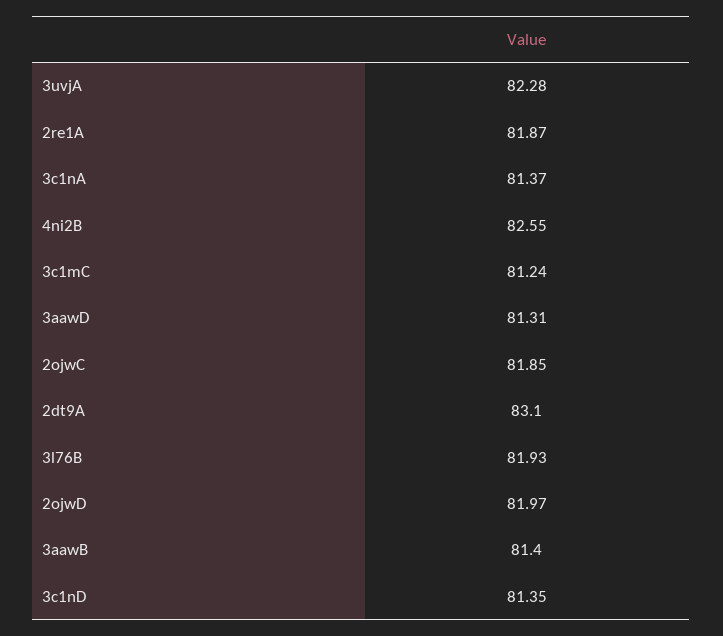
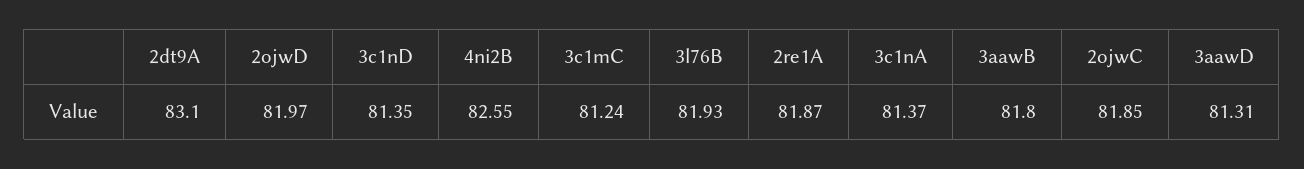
3uvjA: 82.28 -> none
3aawB: 81.4 -> 81.8

